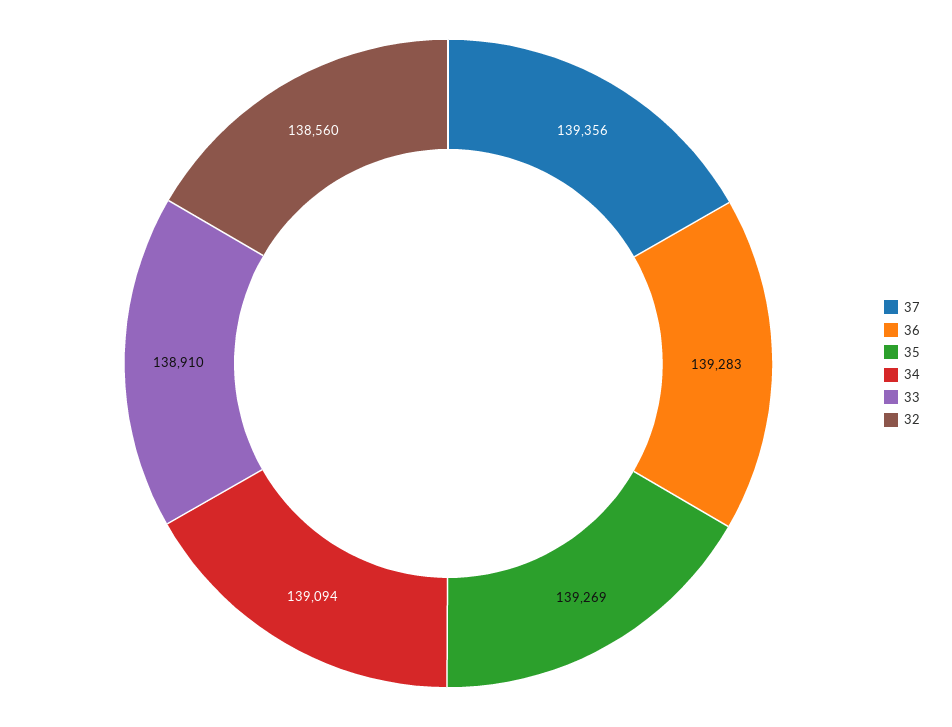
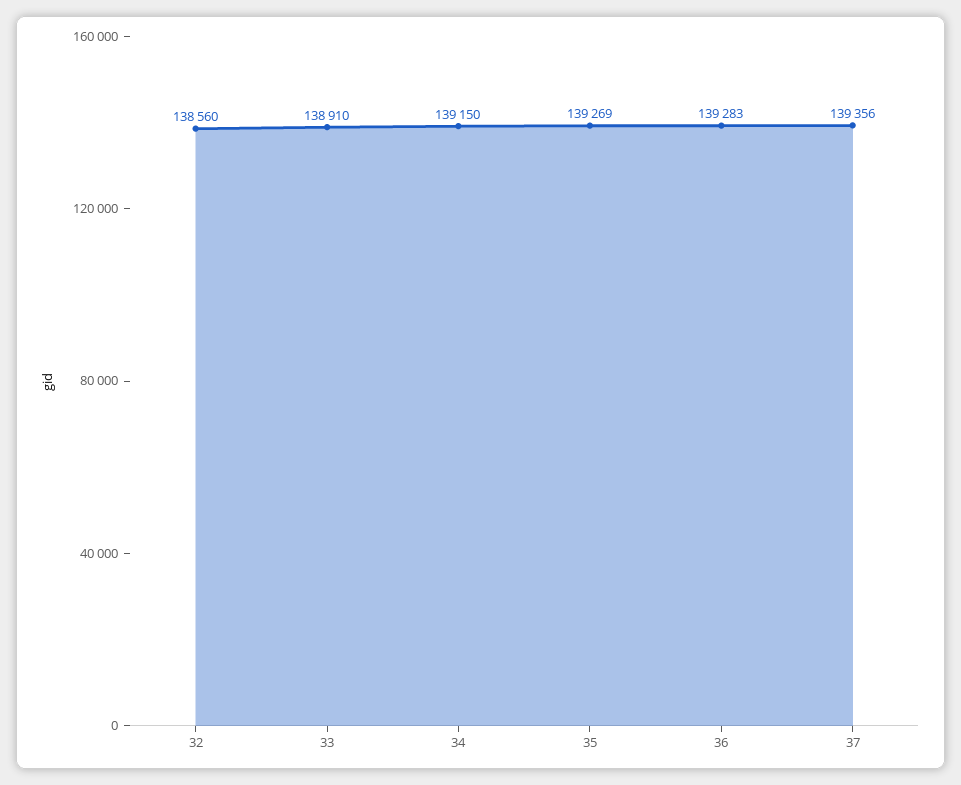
34: 139094 -> 139150

